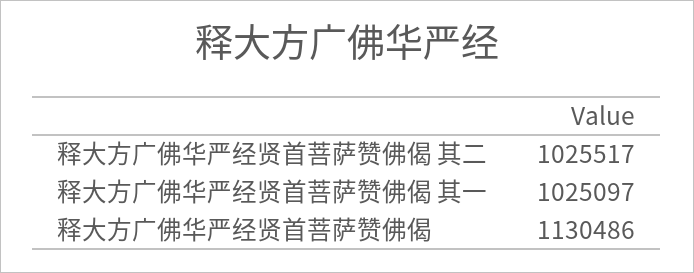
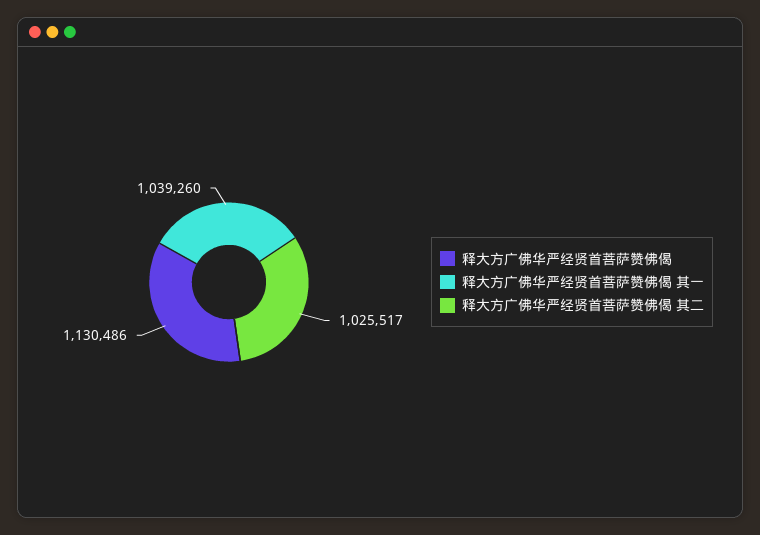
释大方广佛华严经贤首菩萨赞佛偈 其一: 1025097 -> 1039260

